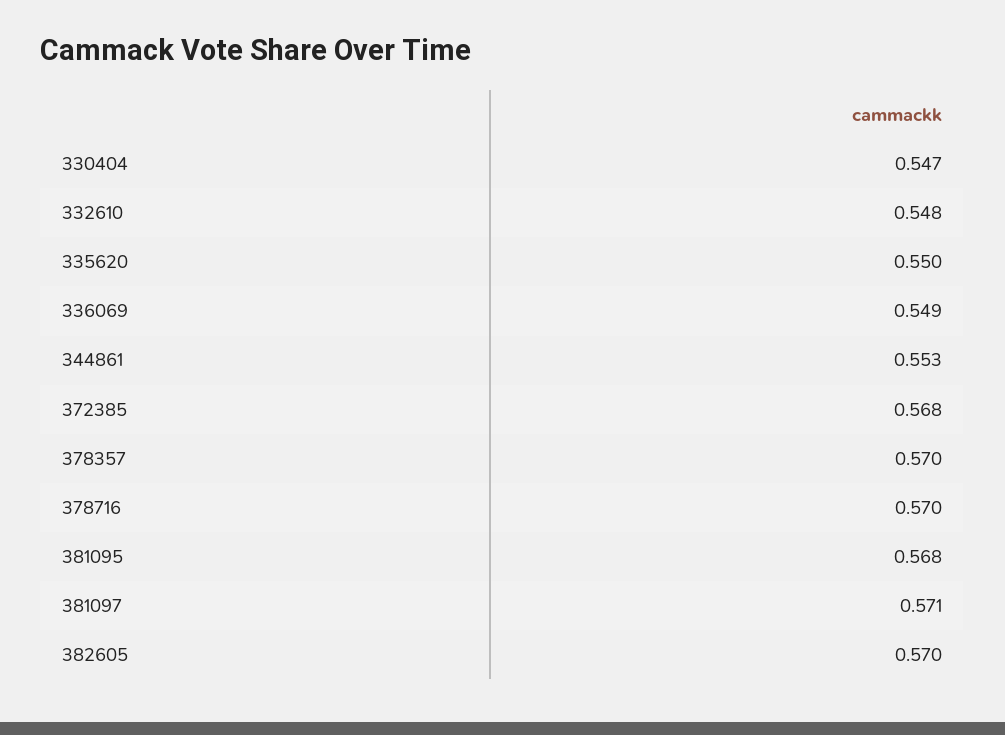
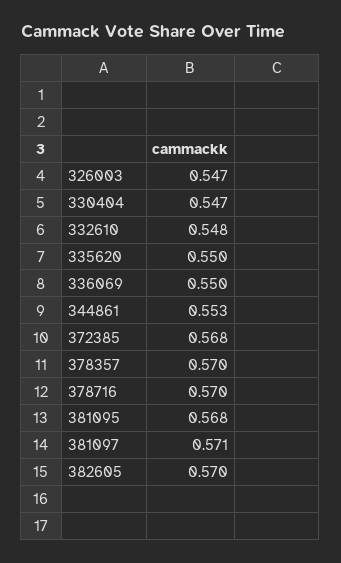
336069: 0.549 -> 0.55
326003: none -> 0.547

